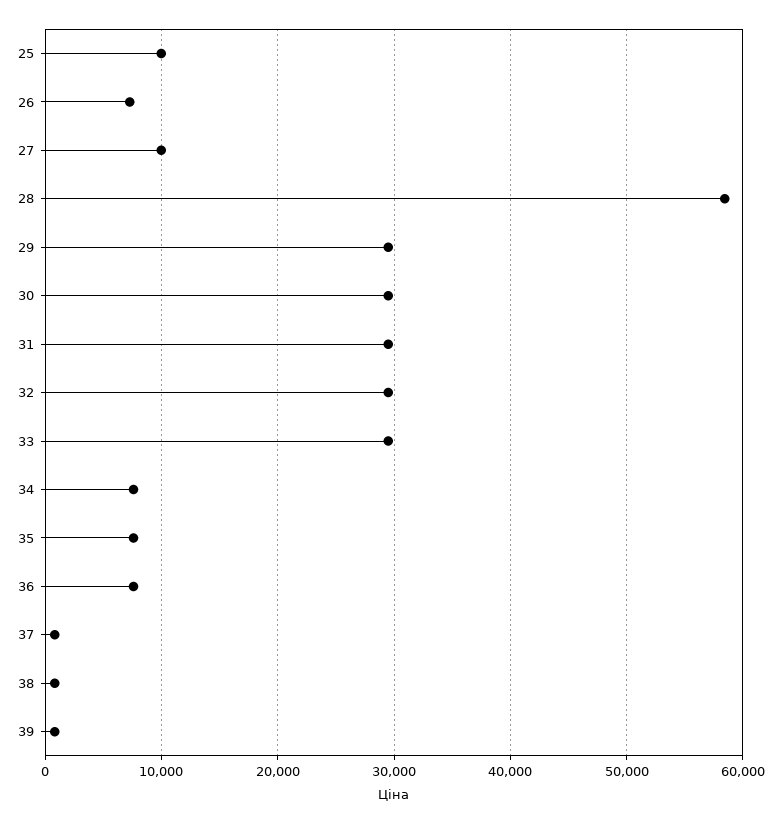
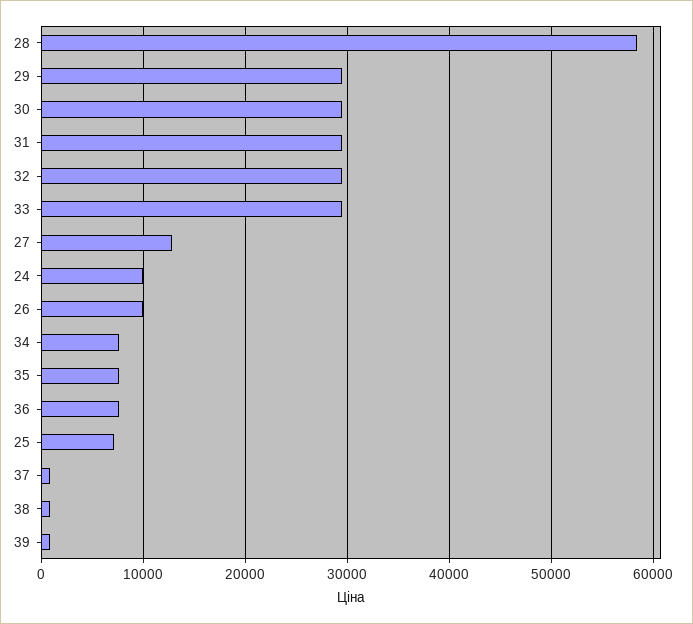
25: 10000 -> 7000
26: 7000 -> 10000
27: 10000 -> 13000
24: none -> 10000

